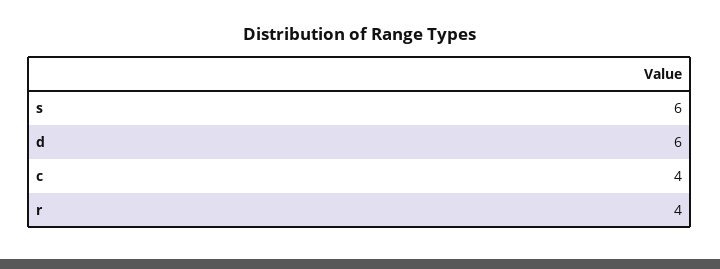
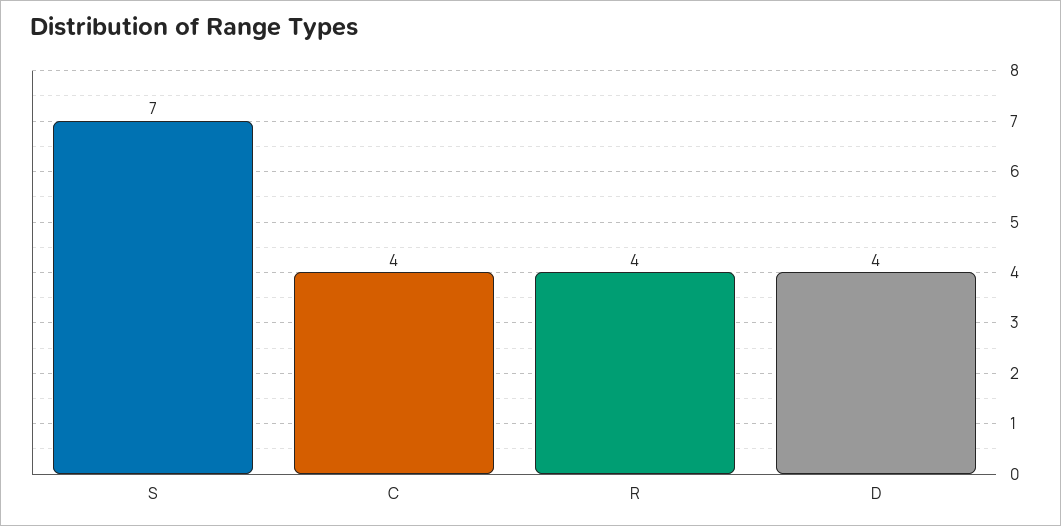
s: 6 -> 7
d: 6 -> 4

